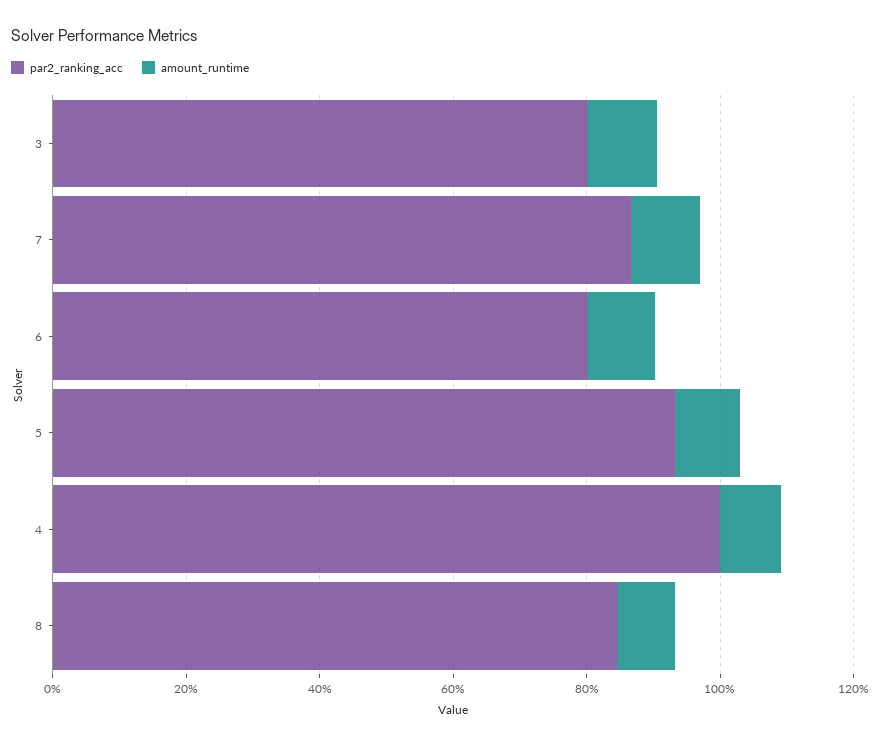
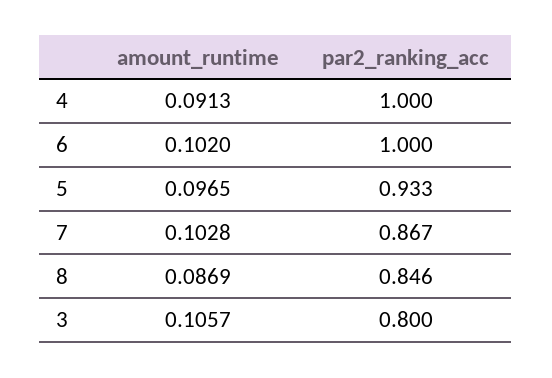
par2_ranking_acc, 6: 0.8 -> 1

